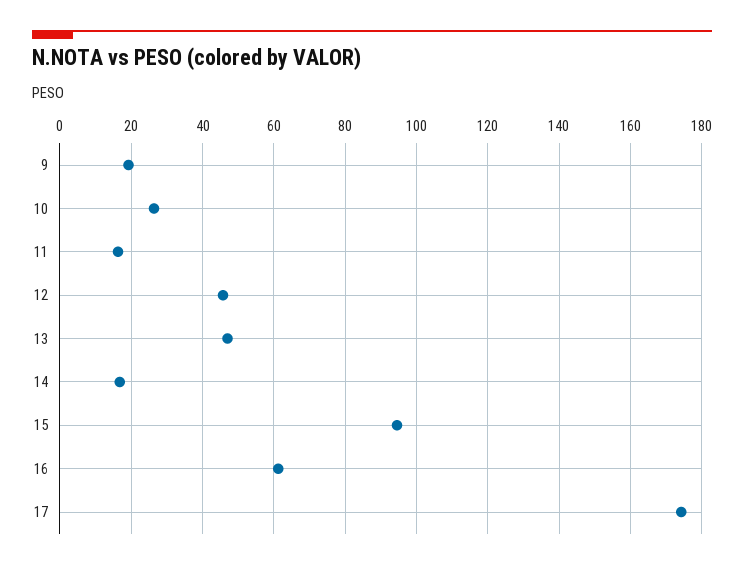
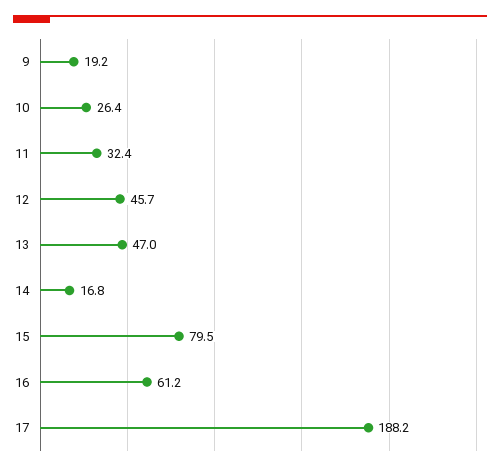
11: 16 -> 32.4
15: 94 -> 79.5
17: 174 -> 188.2

